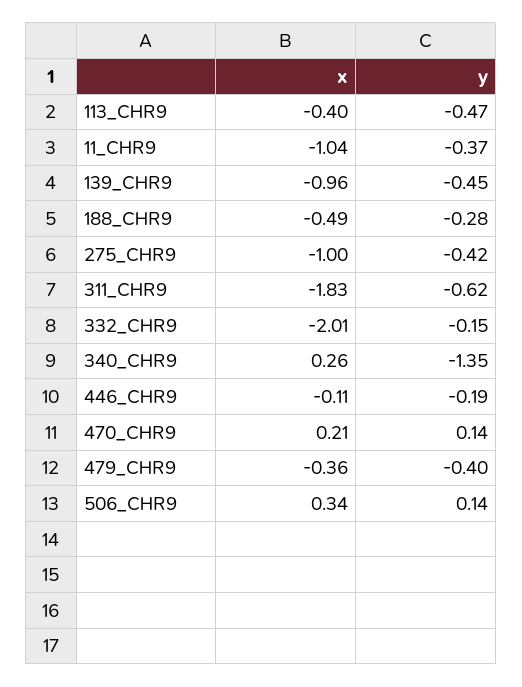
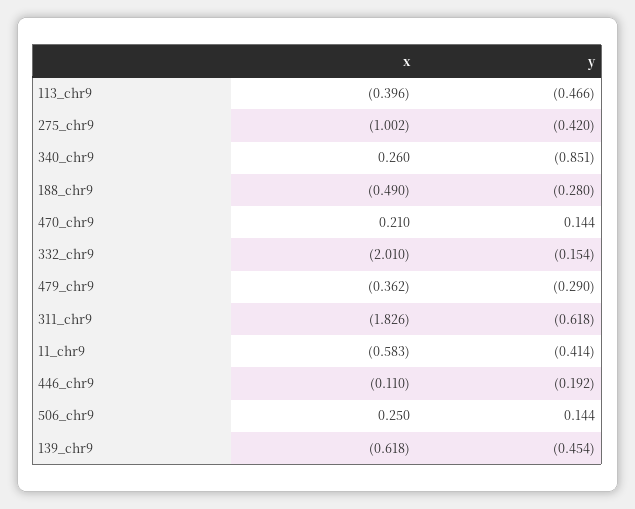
x, 11_CHR9: -1.04 -> -0.583
y, 11_CHR9: -0.37 -> -0.414
x, 139_CHR9: -0.96 -> -0.618
y, 340_CHR9: -1.35 -> -0.851
y, 479_CHR9: -0.4 -> -0.29
x, 506_CHR9: 0.34 -> 0.25

